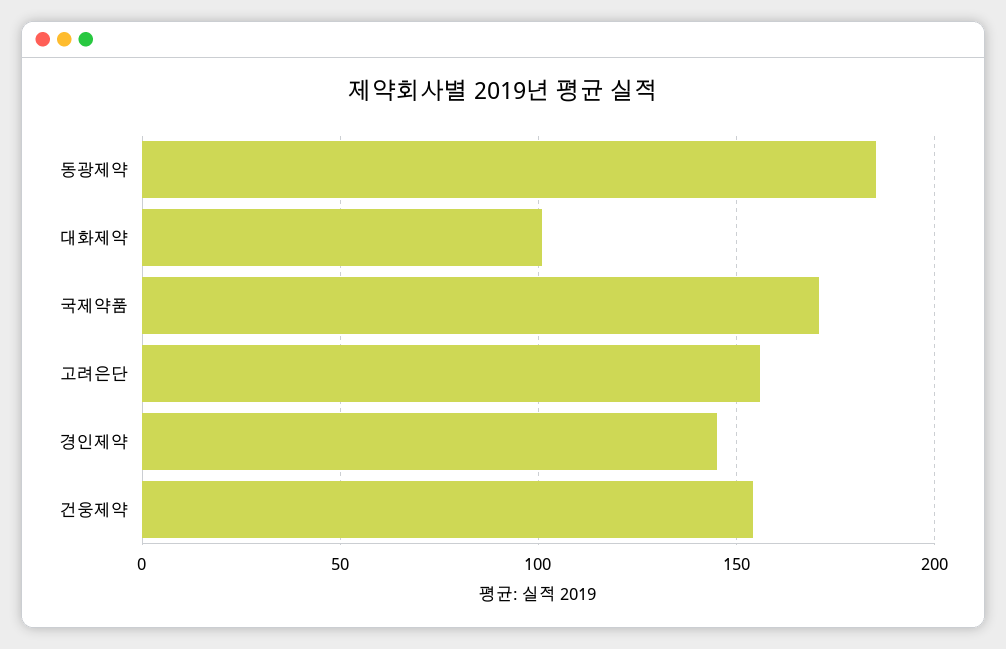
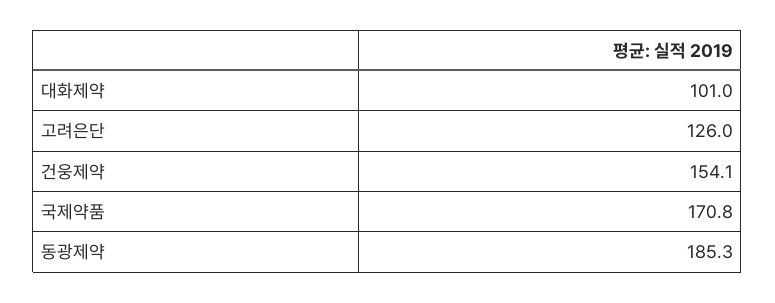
고려은단: 155 -> 126
경인제약: 145 -> none

